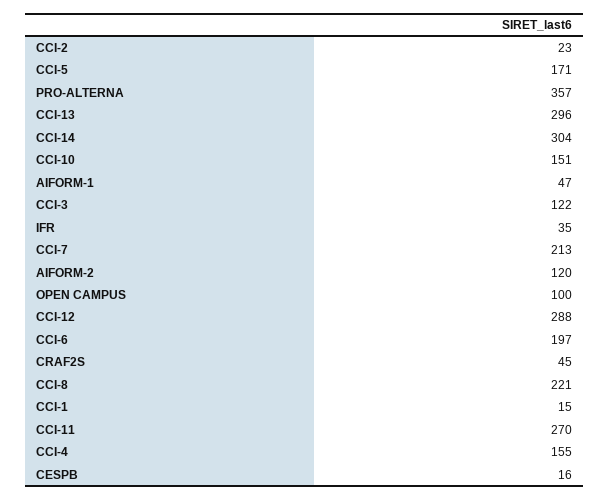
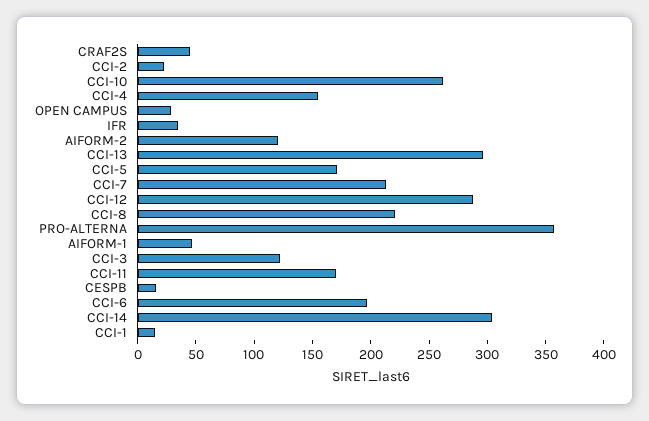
CCI-10: 151 -> 260
OPEN CAMPUS: 100 -> 30
CCI-11: 270 -> 170

